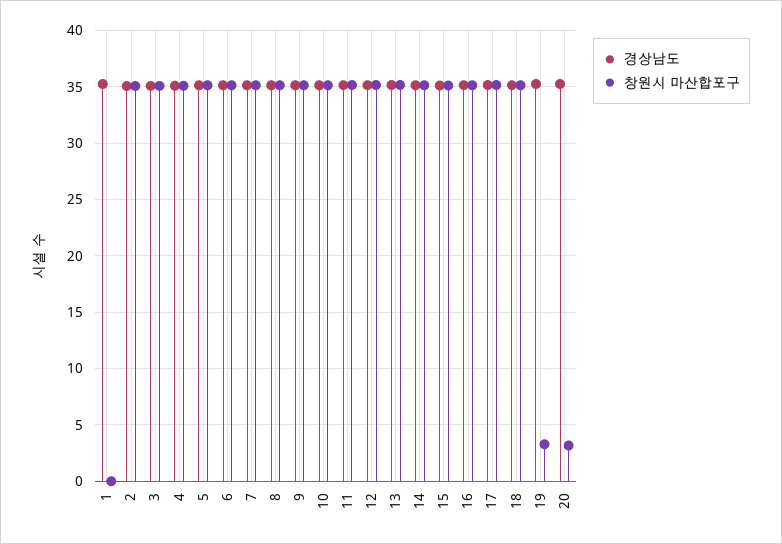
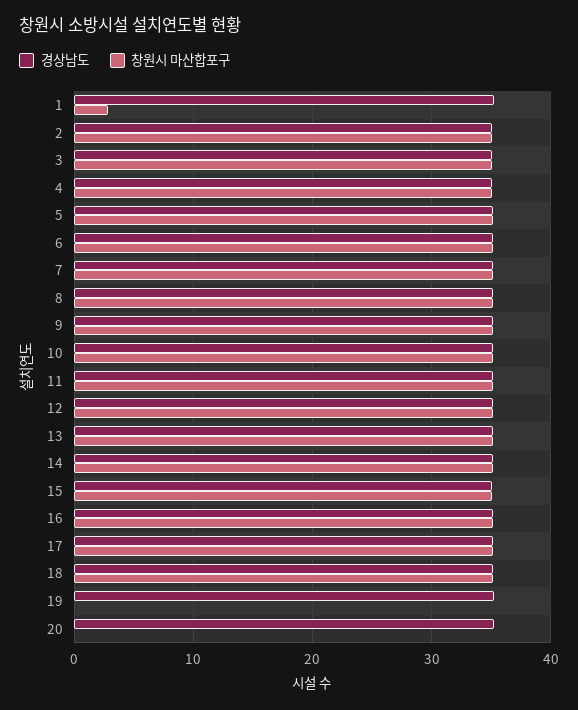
창원시 마산합포구, 1: 0 -> 3
창원시 마산합포구, 19: 3 -> 0
창원시 마산합포구, 20: 3 -> 0

